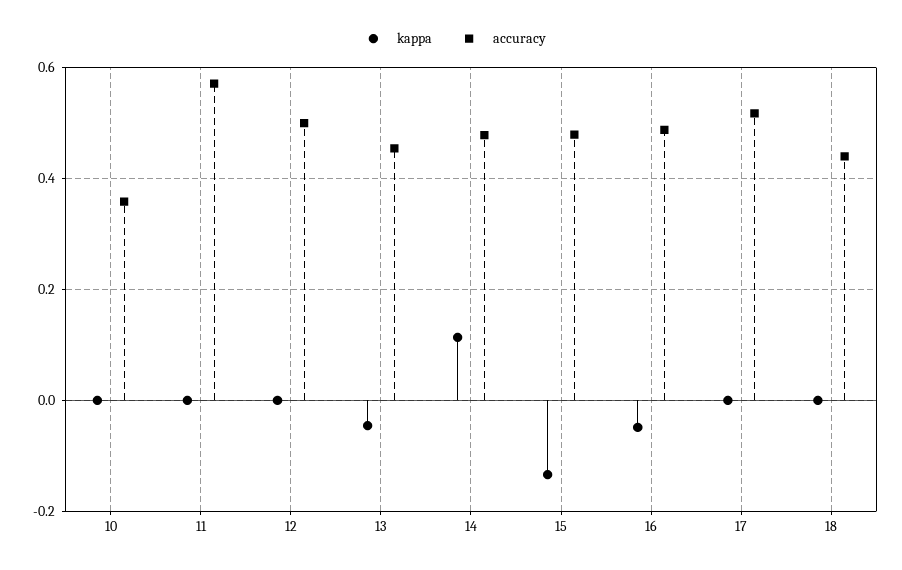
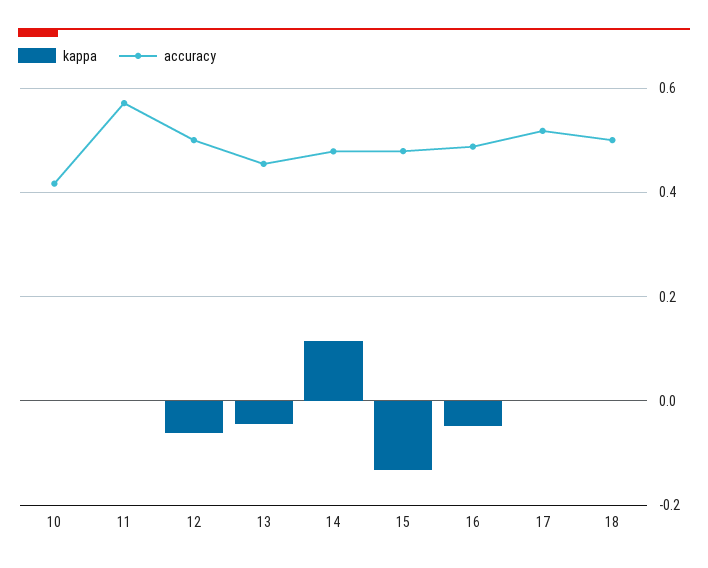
accuracy, 10: 0.36 -> 0.42
kappa, 12: 0 -> -0.06
accuracy, 18: 0.44 -> 0.5

